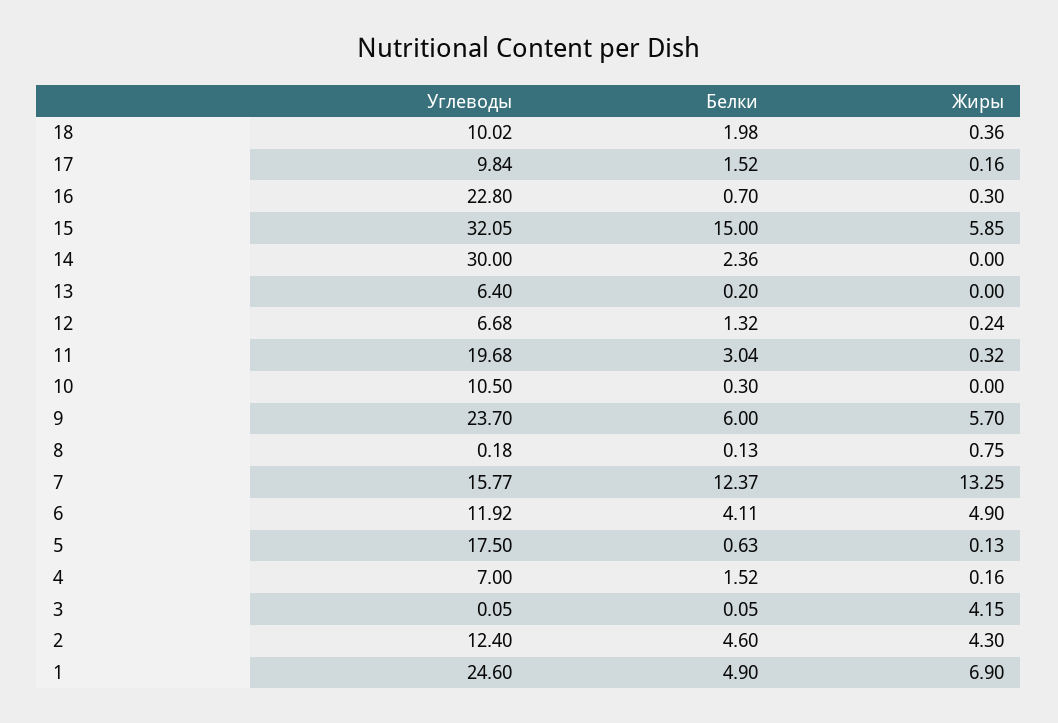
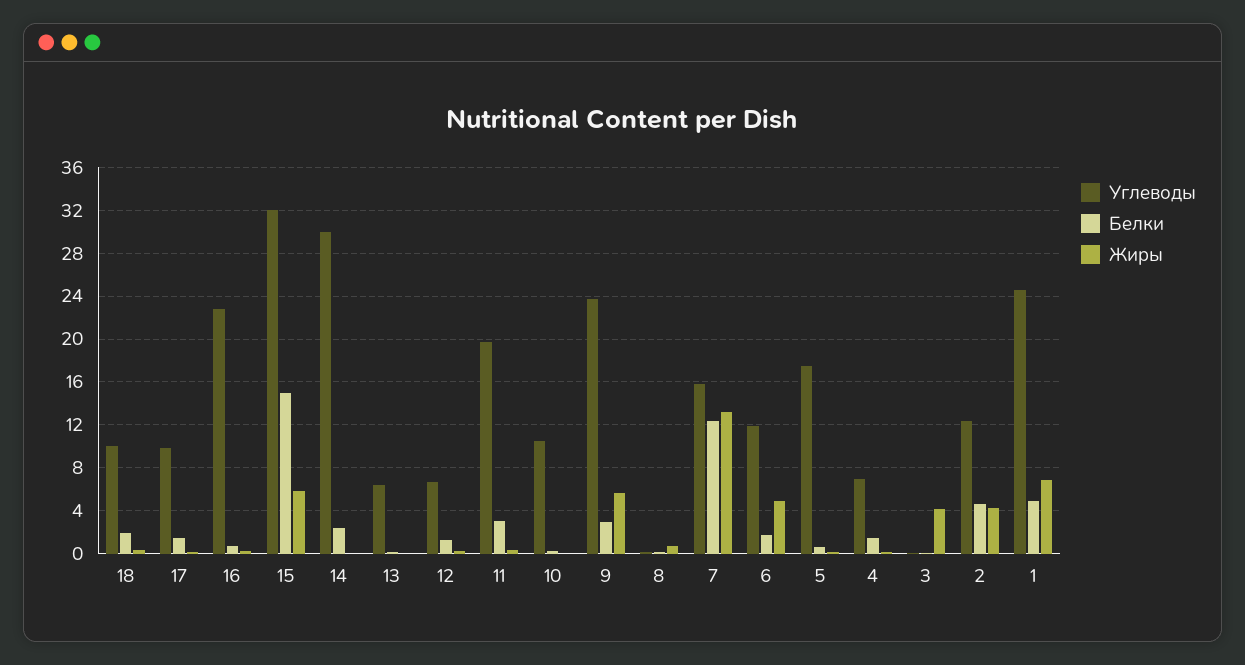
Белки, 9: 6 -> 3
Белки, 6: 4.11 -> 2

